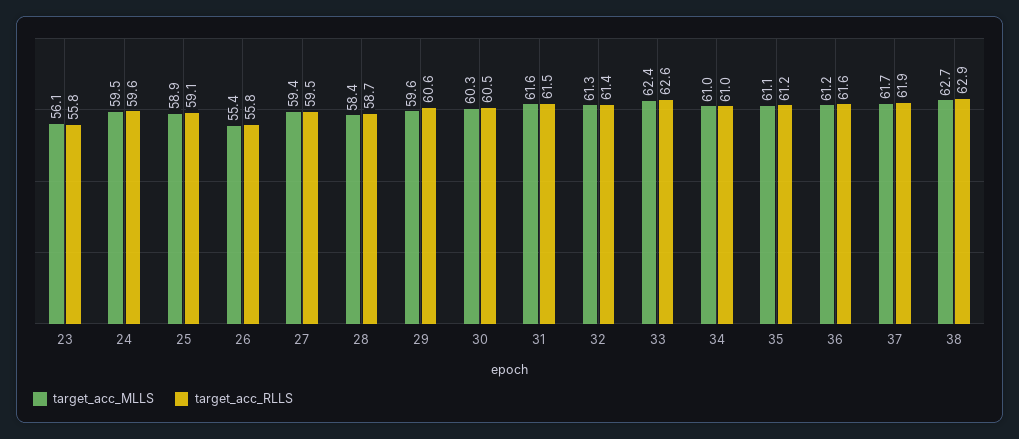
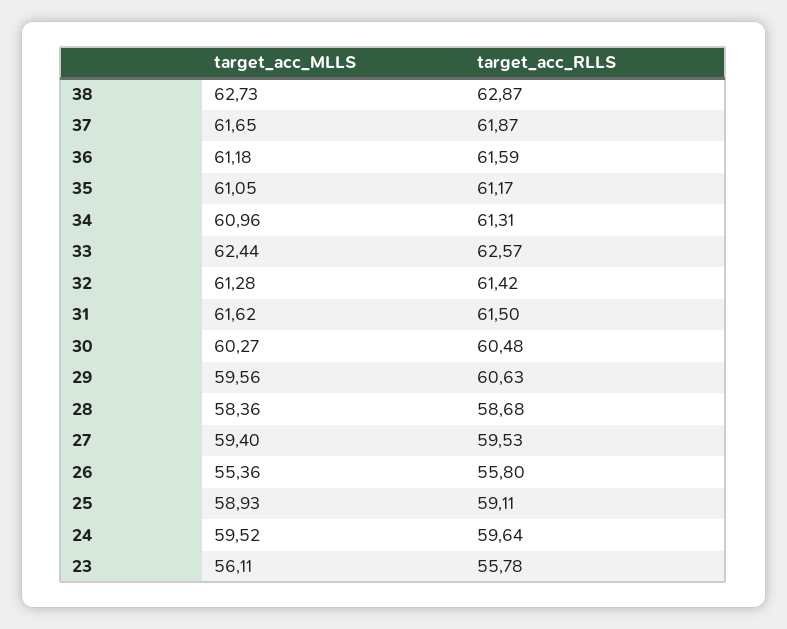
target_acc_RLLS, 34: 61 -> 61.31

